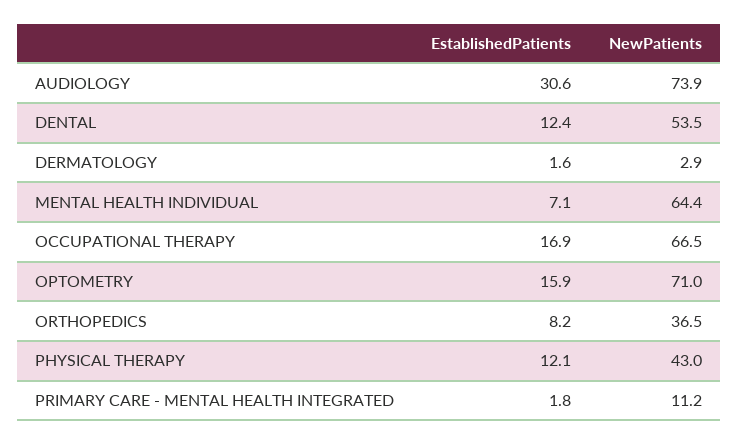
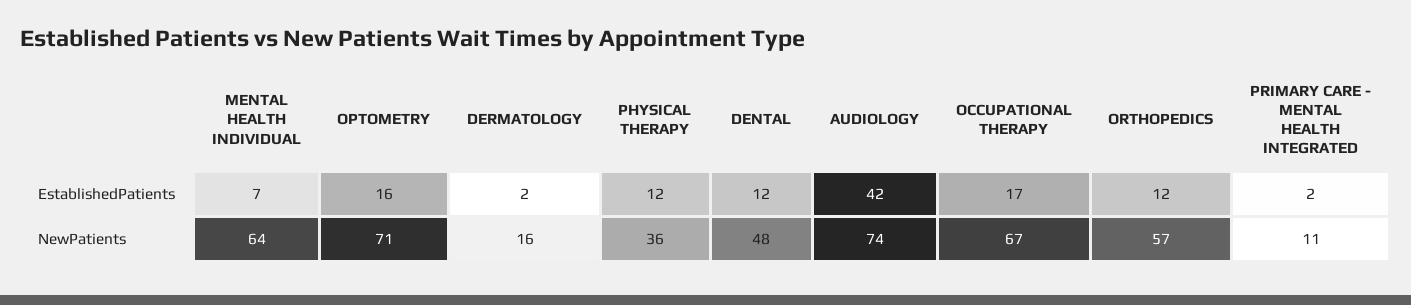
EstablishedPatients, AUDIOLOGY: 30.6 -> 42
NewPatients, DENTAL: 53.5 -> 48
NewPatients, DERMATOLOGY: 2.9 -> 16
EstablishedPatients, ORTHOPEDICS: 8.2 -> 12
NewPatients, ORTHOPEDICS: 36.5 -> 57
NewPatients, PHYSICAL THERAPY: 43 -> 36

